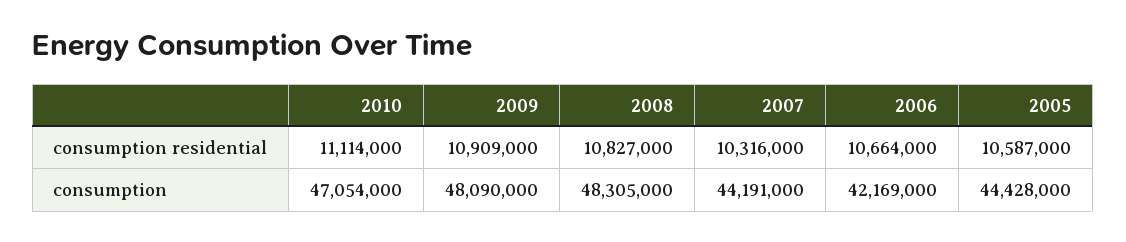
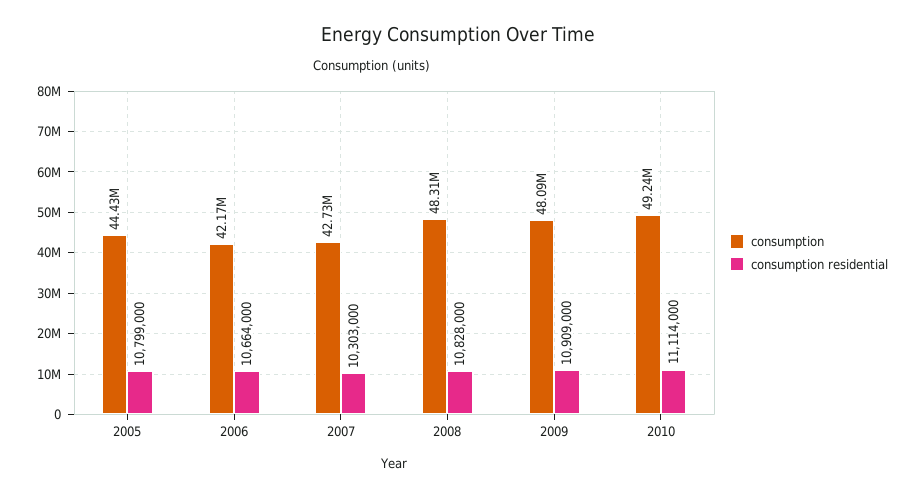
consumption residential, 2008: 10827000 -> 10828000
consumption residential, 2007: 10316000 -> 10303000
consumption residential, 2005: 10587000 -> 10799000
consumption, 2010: 47054000 -> 49240000
consumption, 2007: 44191000 -> 42730000

